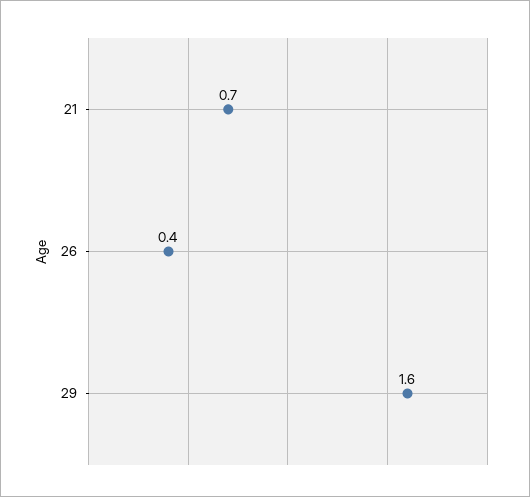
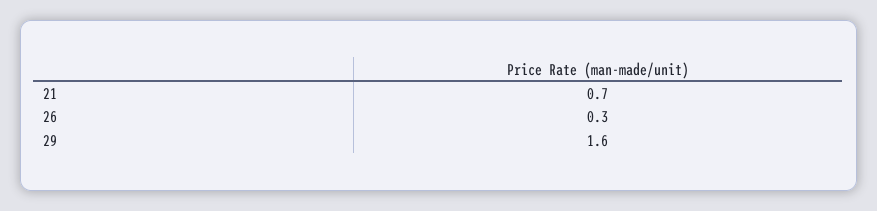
26: 0.4 -> 0.3

